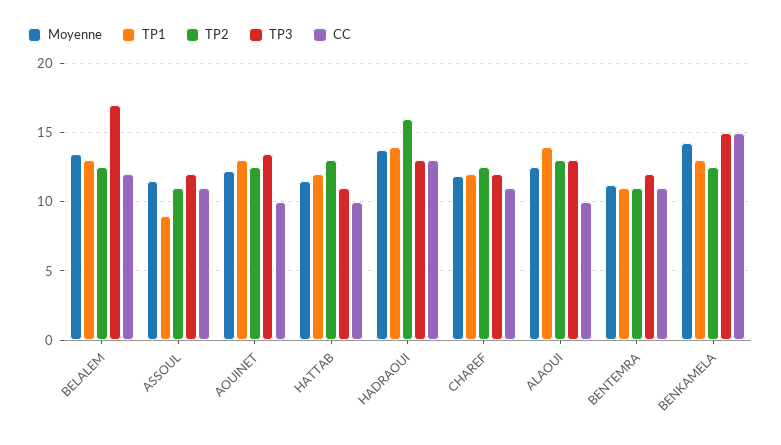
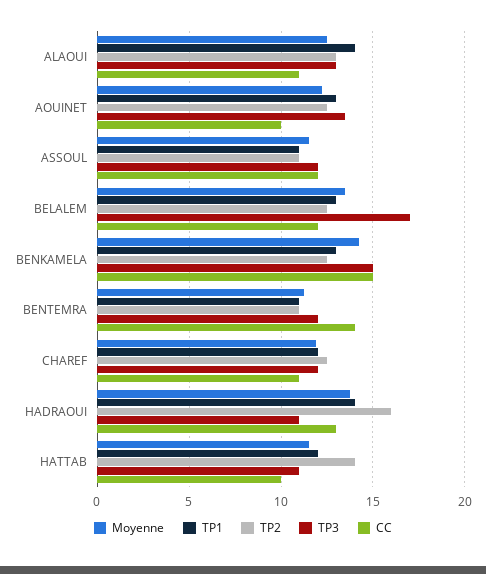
TP1, ASSOUL: 9 -> 11
CC, ASSOUL: 11 -> 12
TP2, HATTAB: 13 -> 14
TP3, HADRAOUI: 13 -> 11
CC, ALAOUI: 10 -> 11
CC, BENTEMRA: 11 -> 14

